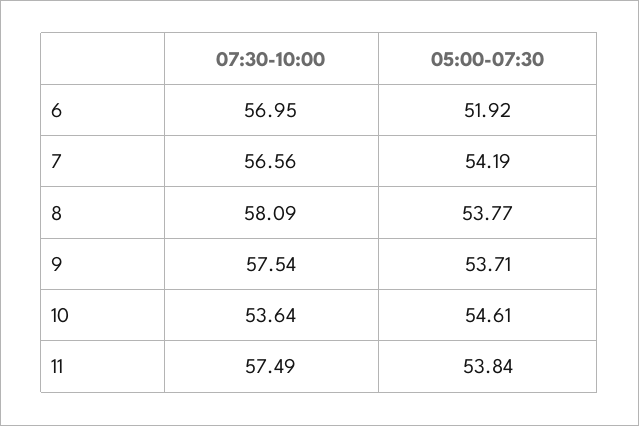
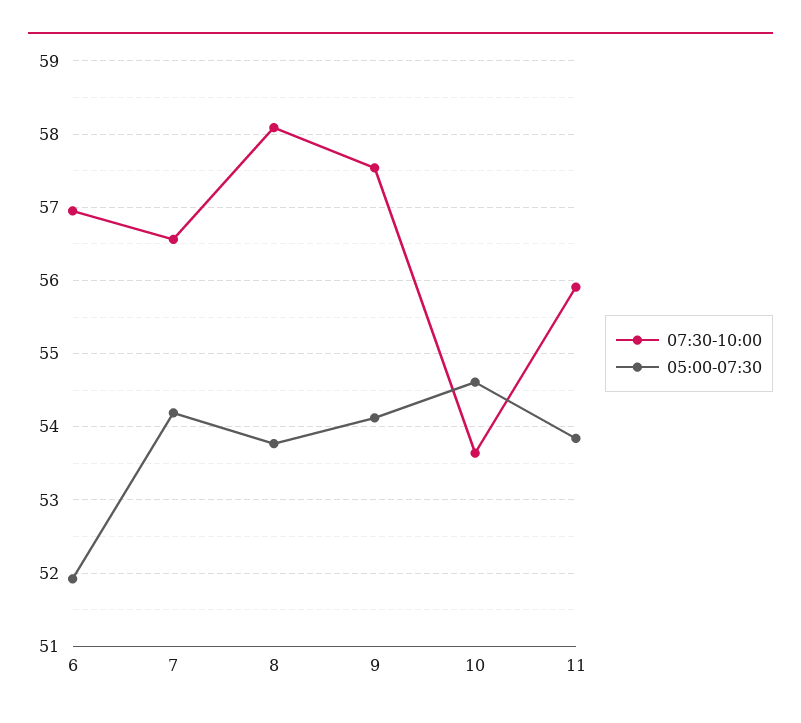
05:00-07:30, 9: 53.71 -> 54.1
07:30-10:00, 11: 57.49 -> 55.9

